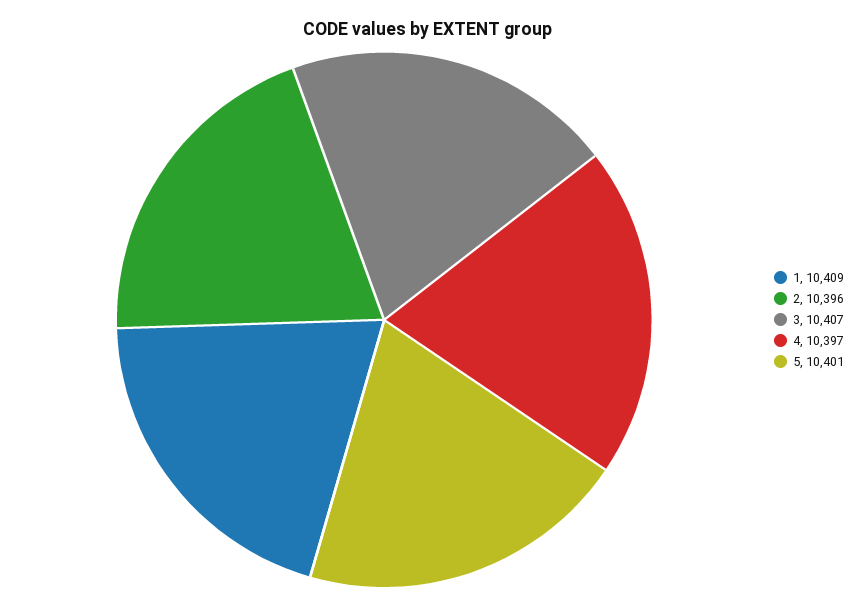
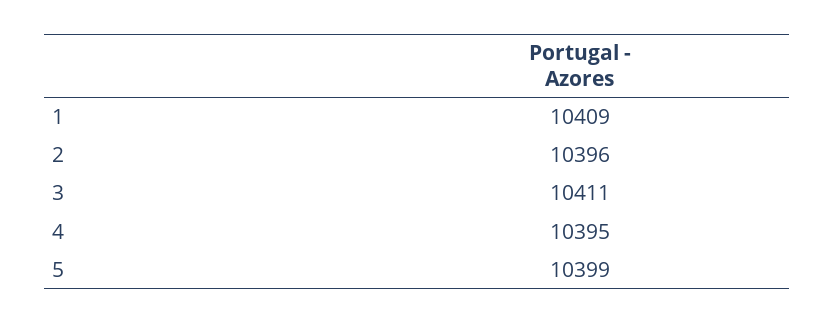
3: 10407 -> 10411
4: 10397 -> 10395
5: 10401 -> 10399

